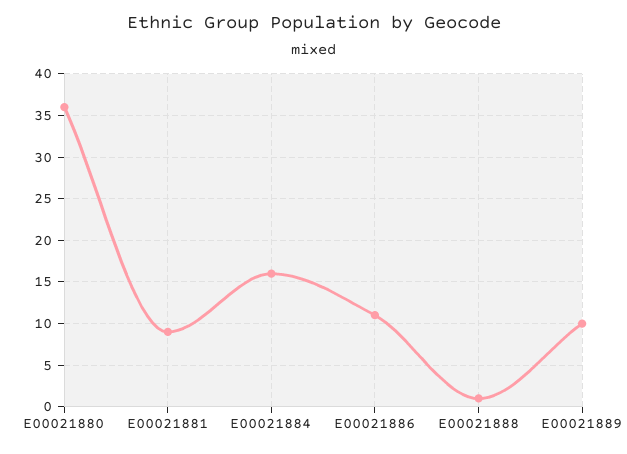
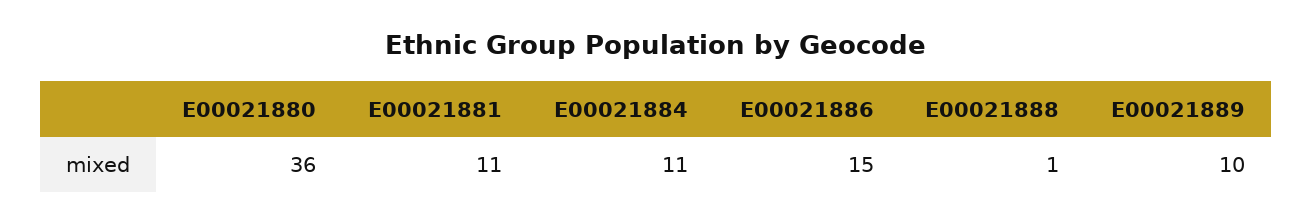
E00021881: 9 -> 11
E00021884: 16 -> 11
E00021886: 11 -> 15

